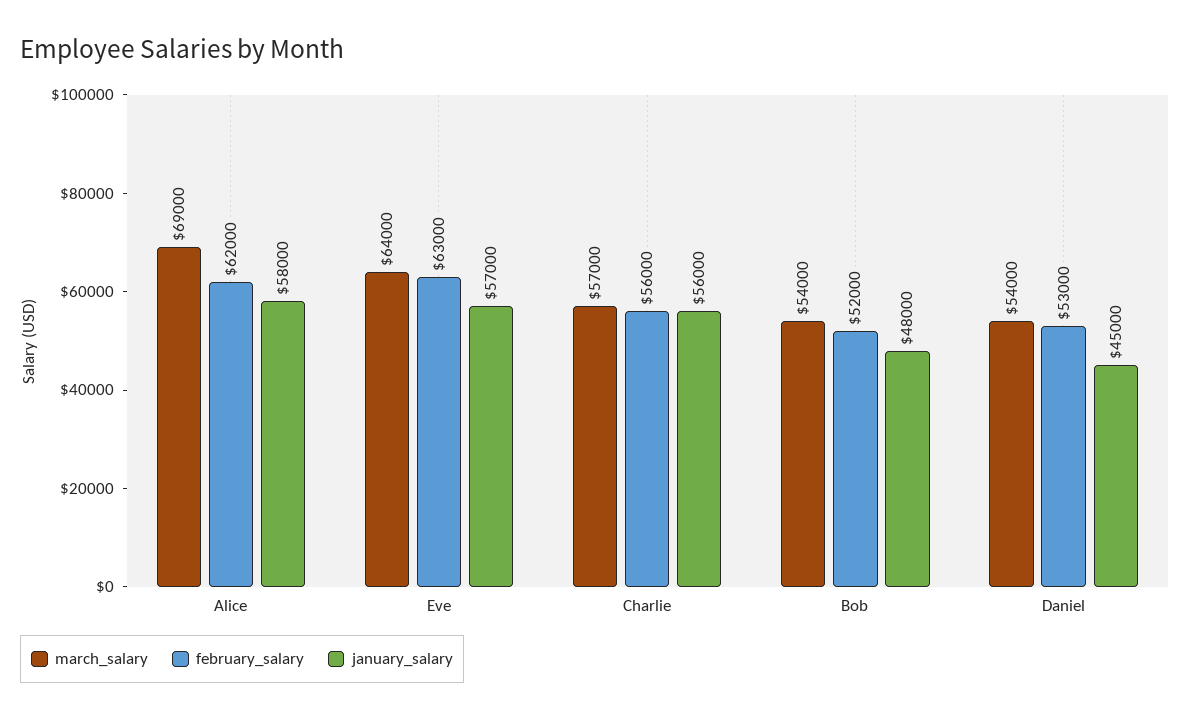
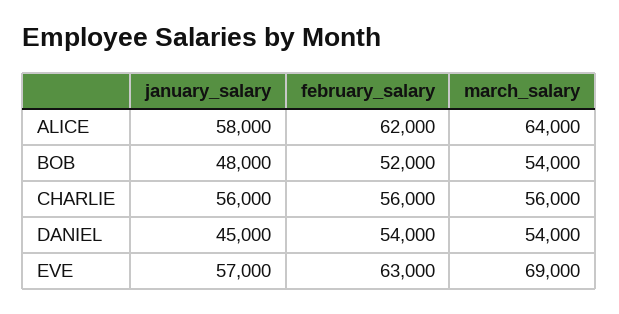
march_salary, Alice: 69000 -> 64000
march_salary, Eve: 64000 -> 69000
march_salary, Charlie: 57000 -> 56000
february_salary, Daniel: 53000 -> 54000

